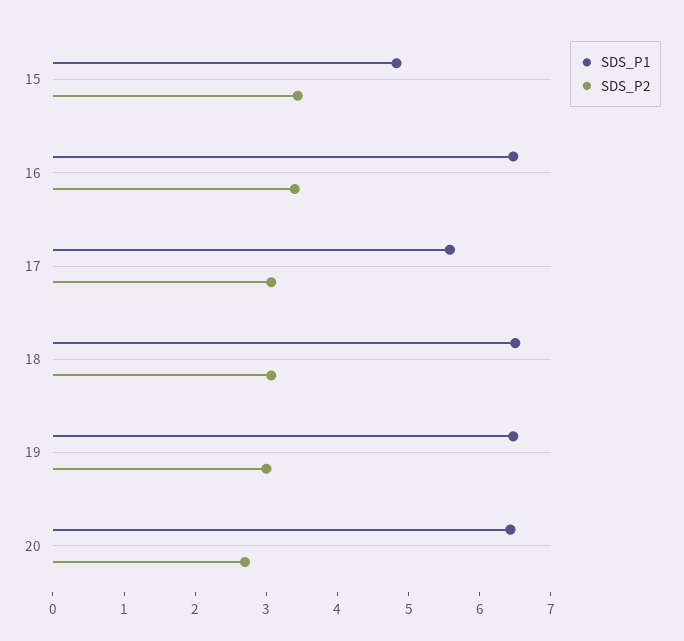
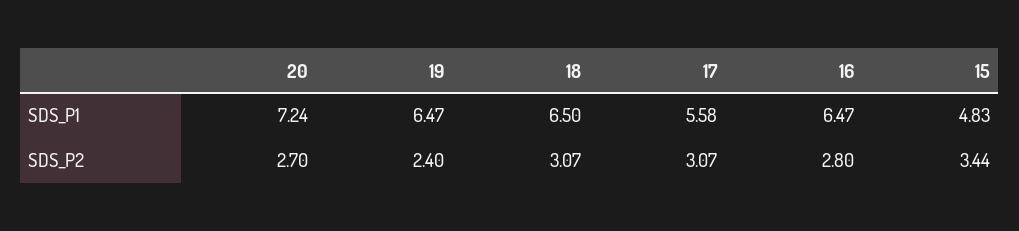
SDS_P2, 16: 3.4 -> 2.8
SDS_P2, 19: 3 -> 2.4
SDS_P1, 20: 6.4 -> 7.24

